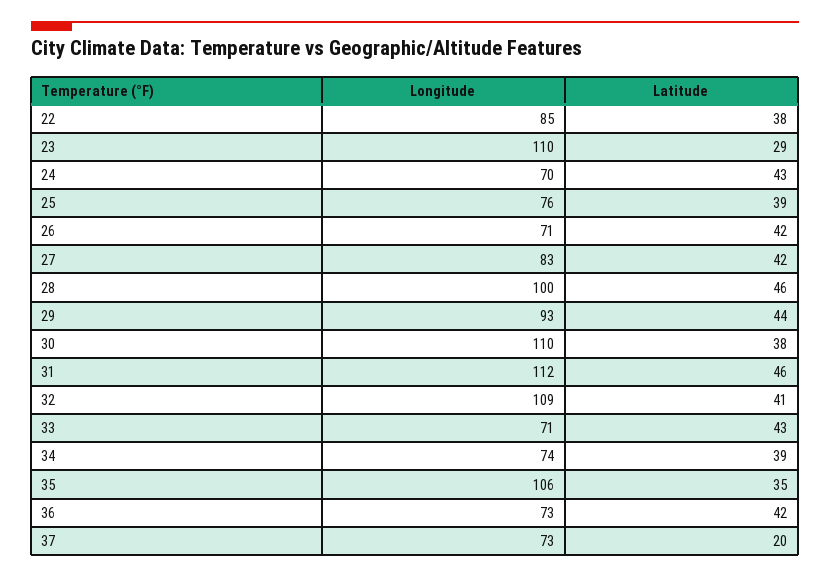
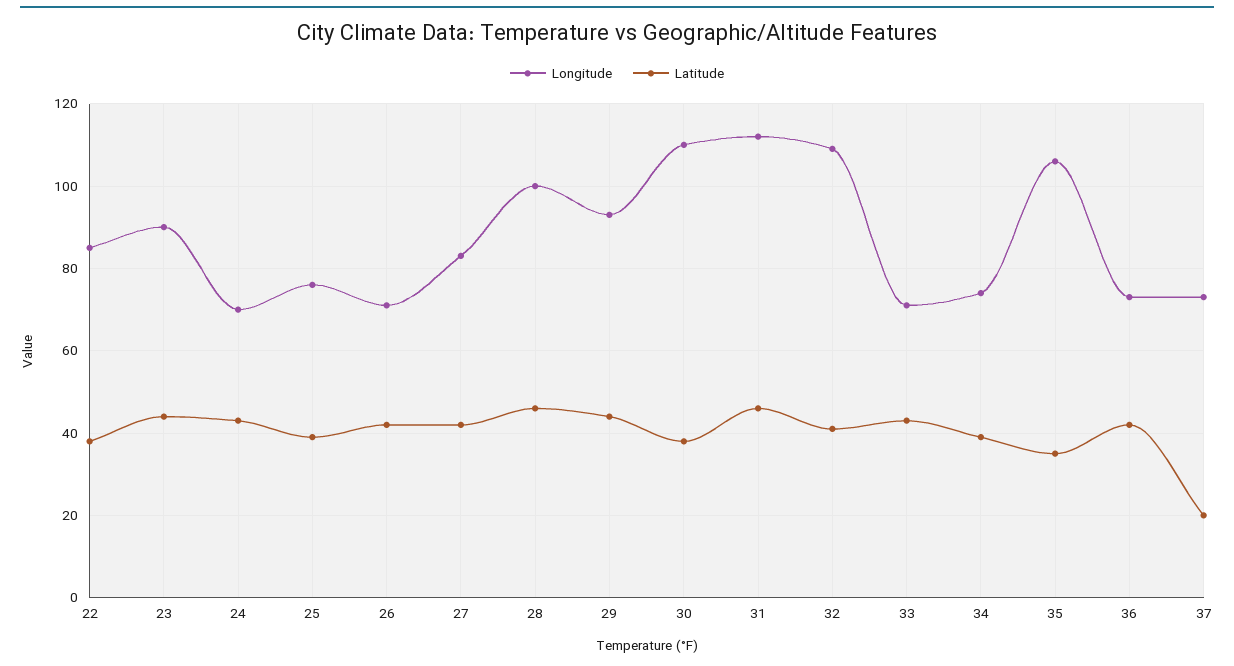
Longitude, 23: 110 -> 90
Latitude, 23: 29 -> 45

